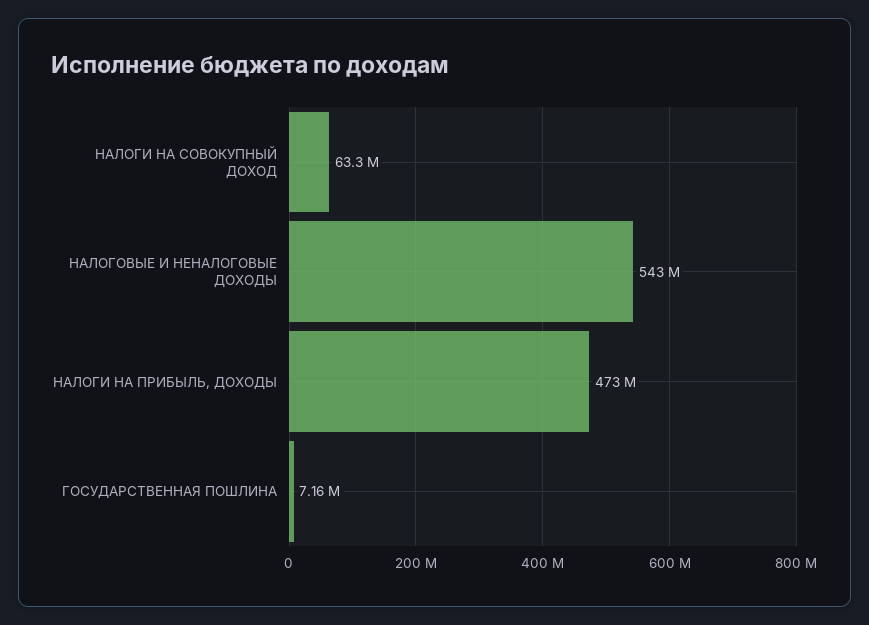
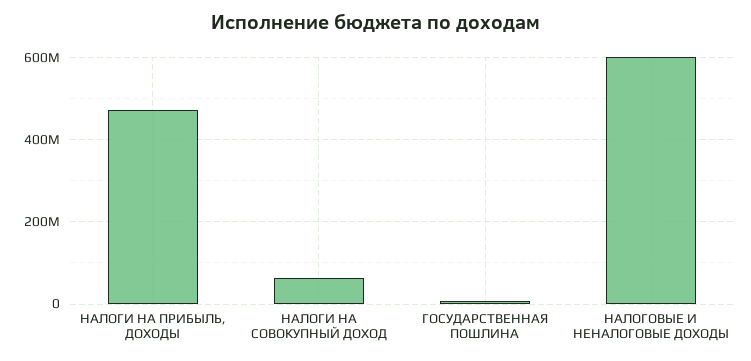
НАЛОГОВЫЕ И НЕНАЛОГОВЫЕ ДОХОДЫ: 543000000 -> 600000000

